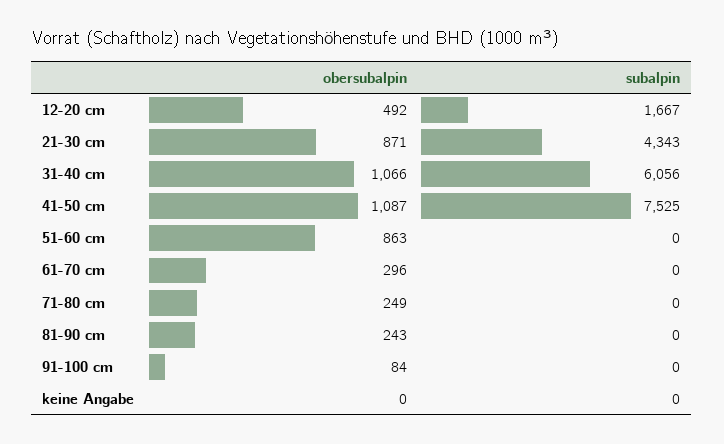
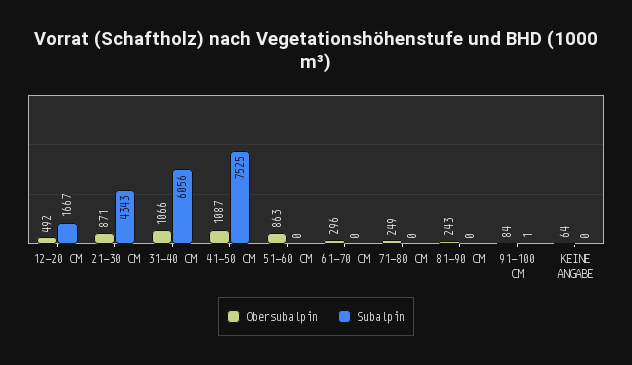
subalpin, 91-100 cm: 0 -> 1
obersubalpin, keine Angabe: 0 -> 64

